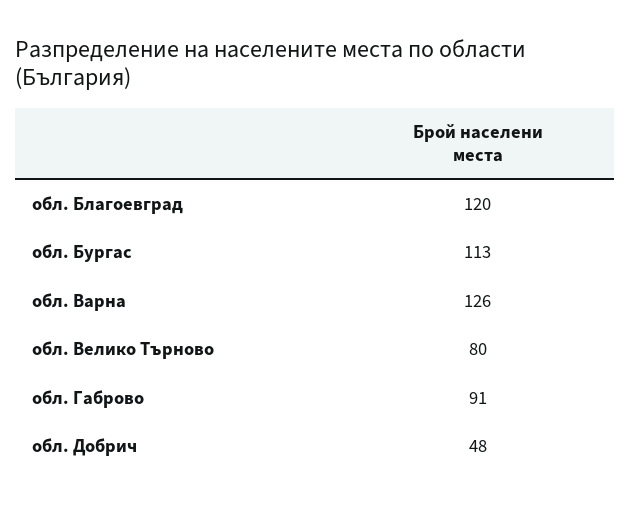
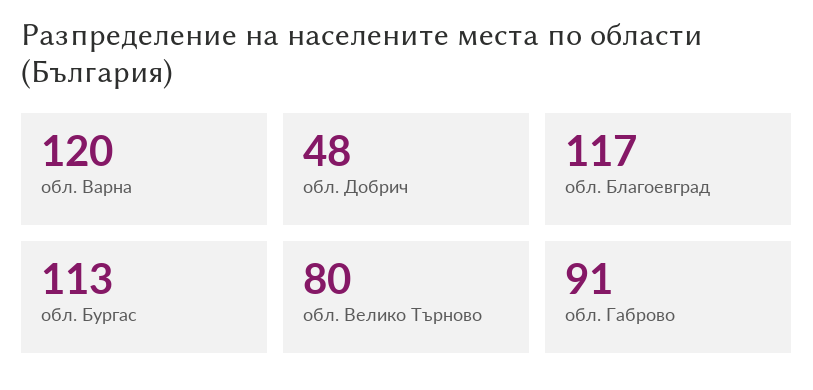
обл. Благоевград: 120 -> 117
обл. Варна: 126 -> 120

